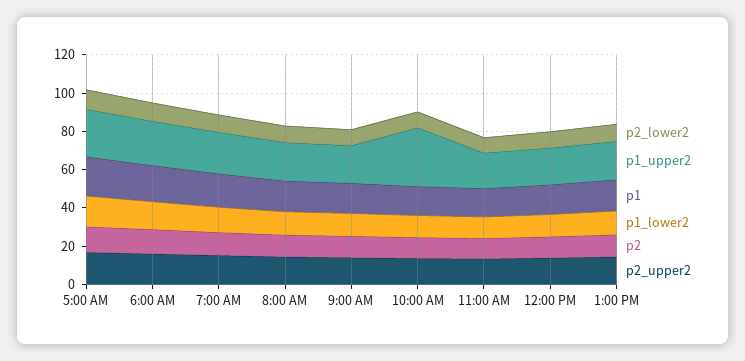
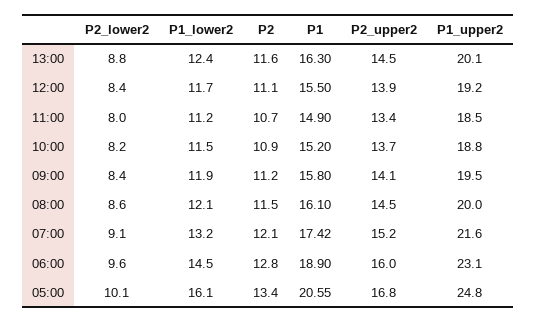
p1_upper2, 10:00 AM: 30 -> 18.8

